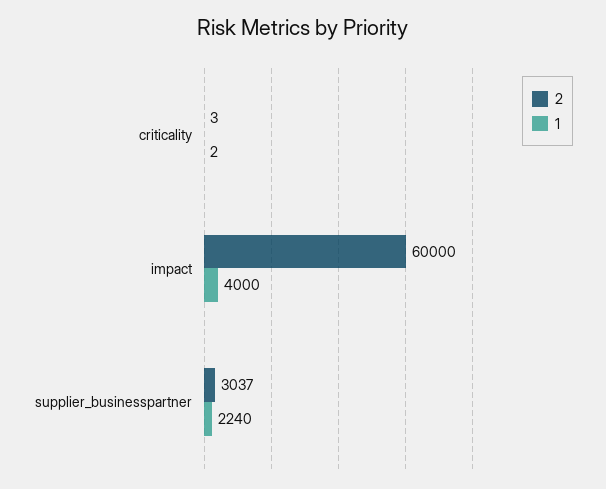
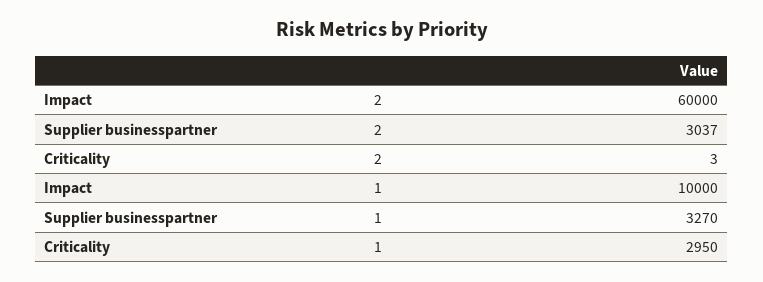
1, criticality: 2 -> 2950
1, impact: 4000 -> 10000
1, supplier_businesspartner: 2240 -> 3270

